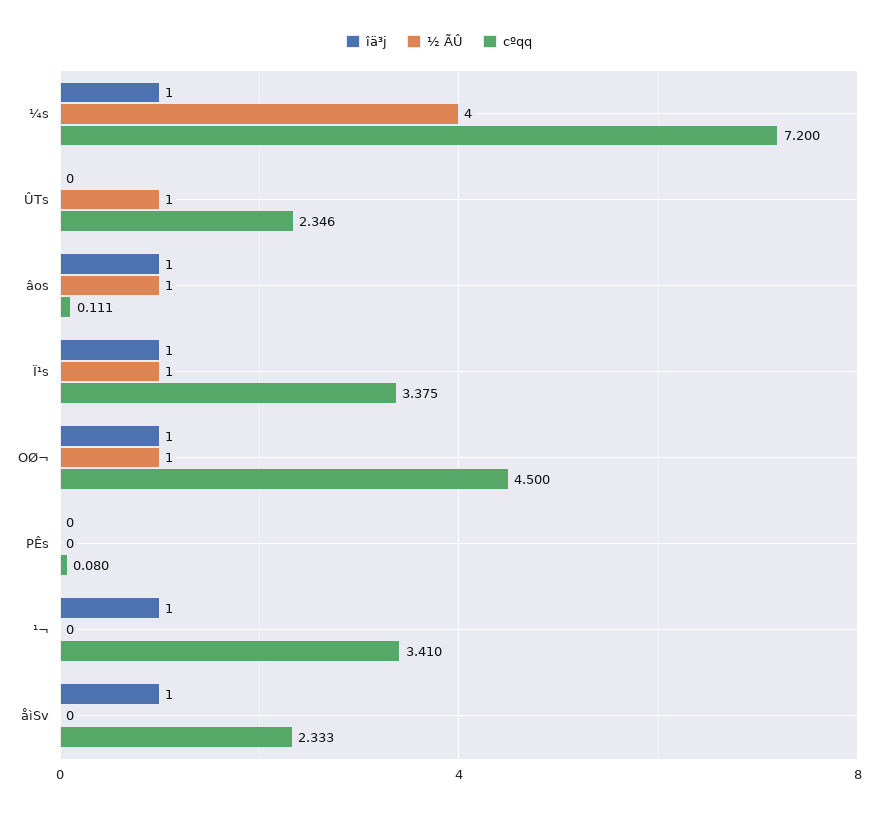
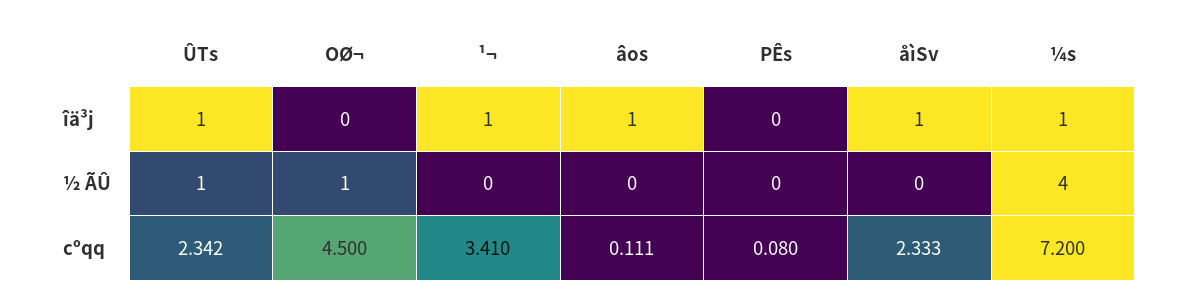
îä³j, ÛTs: 0 -> 1
cºqq, ÛTs: 2.346 -> 2.342
½ ÃÛ, âos: 1 -> 0
îä³j, Ï¹s: 1 -> none
½ ÃÛ, Ï¹s: 1 -> none
cºqq, Ï¹s: 3.375 -> none
îä³j, OØ¬: 1 -> 0

